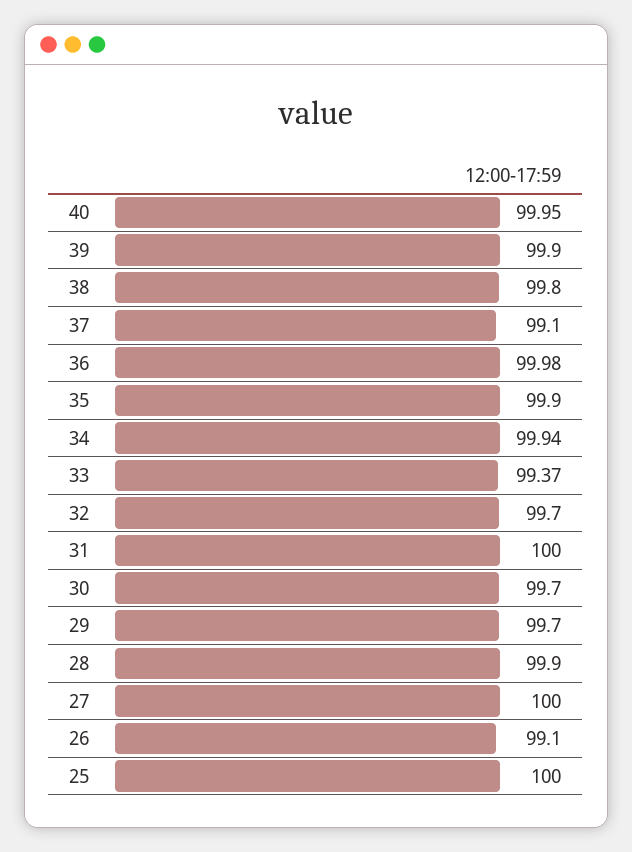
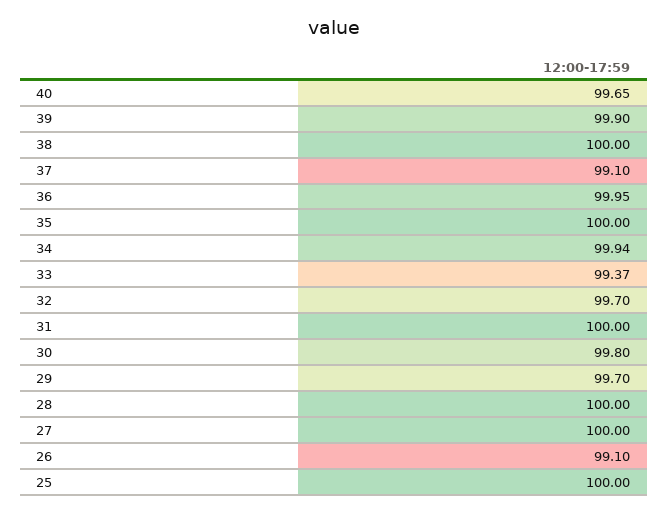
40: 99.95 -> 99.65
38: 99.8 -> 100
36: 99.98 -> 99.95
35: 99.9 -> 100
30: 99.7 -> 99.8
28: 99.9 -> 100

